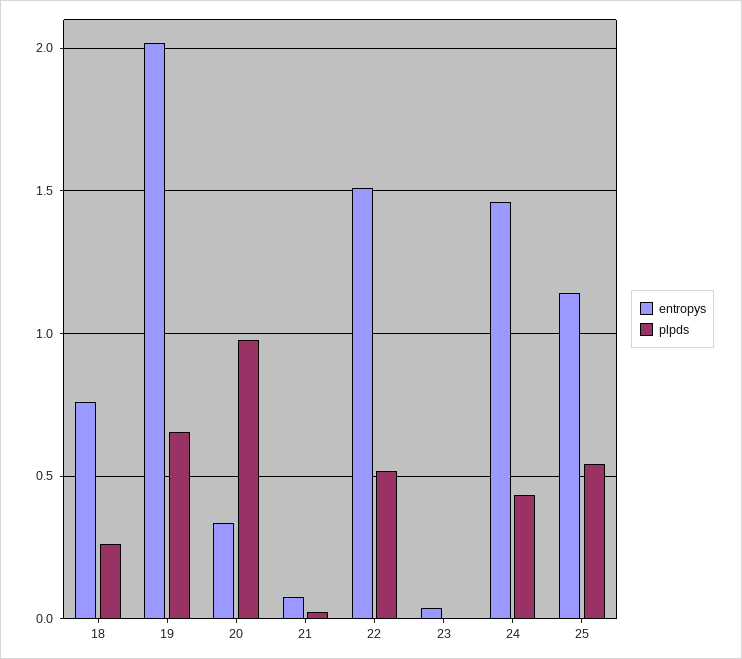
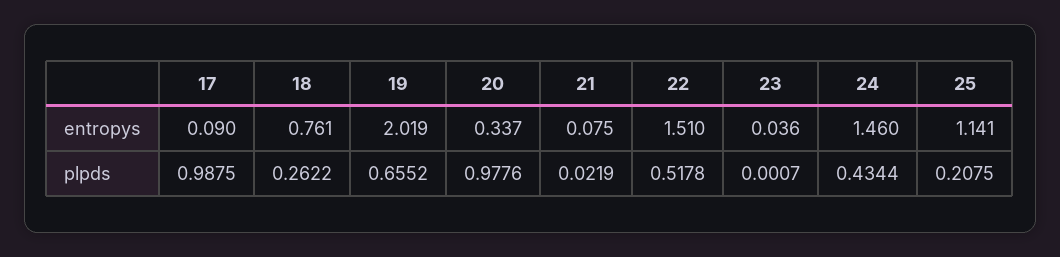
plpds, 25: 0.55 -> 0.2075
entropys, 17: none -> 0.09
plpds, 17: none -> 0.9875

